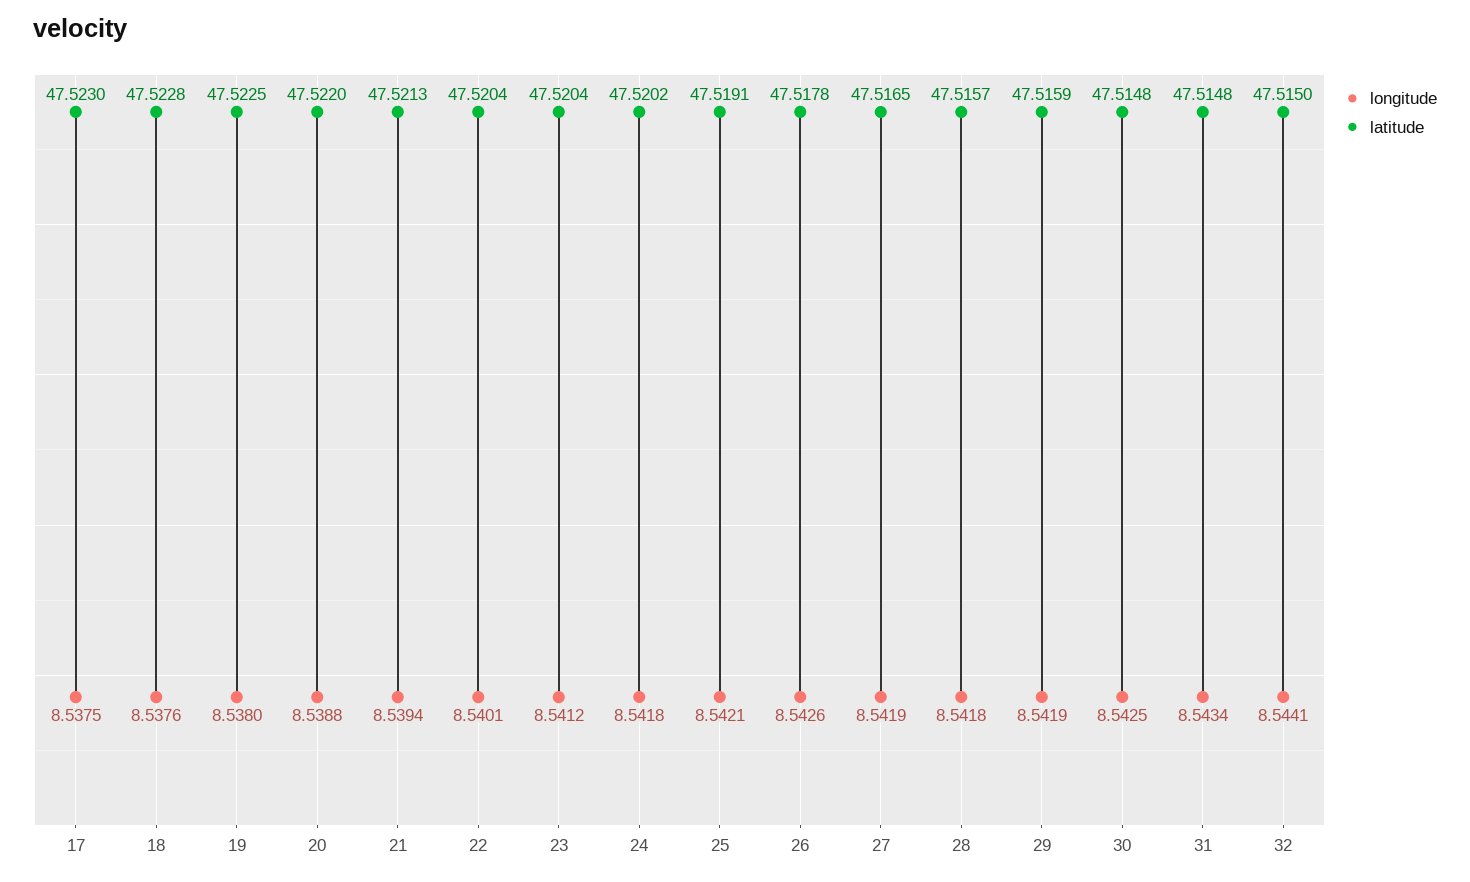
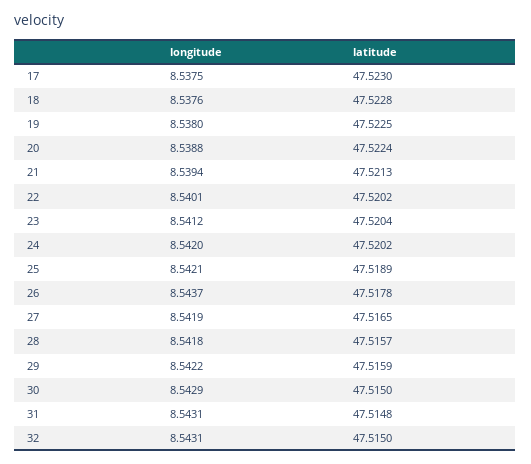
latitude, 20: 47.522 -> 47.5224
latitude, 22: 47.5204 -> 47.5202
longitude, 24: 8.5418 -> 8.542
latitude, 25: 47.5191 -> 47.5189
longitude, 26: 8.5426 -> 8.5437
longitude, 29: 8.5419 -> 8.5422
longitude, 30: 8.5425 -> 8.5429
latitude, 30: 47.5148 -> 47.515
longitude, 31: 8.5434 -> 8.5431
longitude, 32: 8.5441 -> 8.5431

